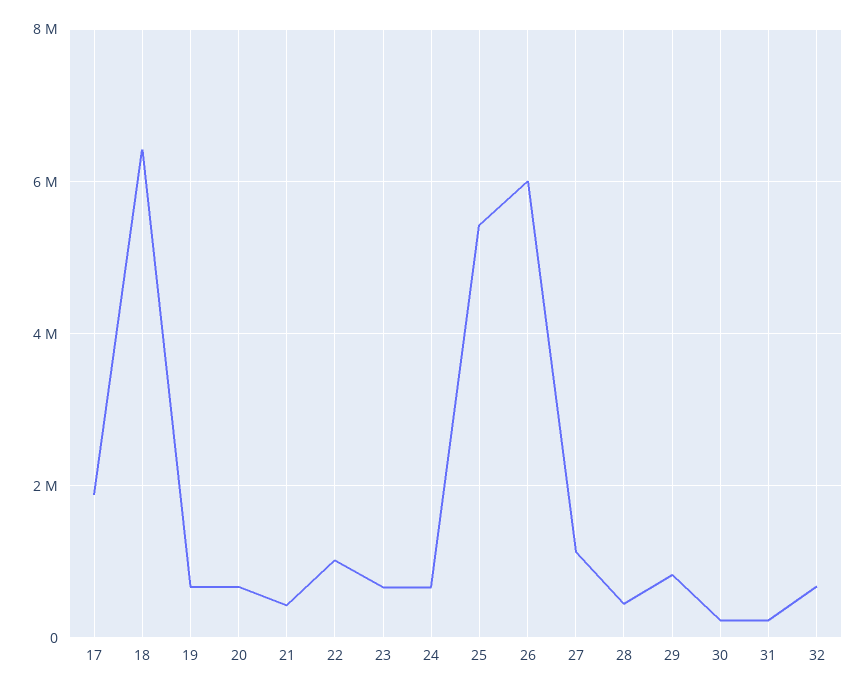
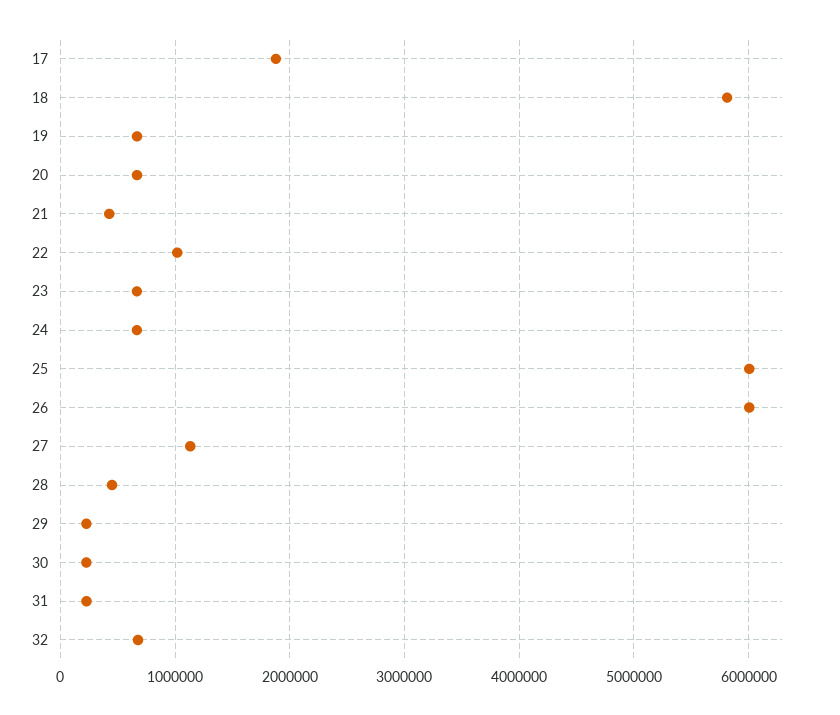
18: 6400000 -> 5800000
25: 5400000 -> 6000000
29: 800000 -> 200000

